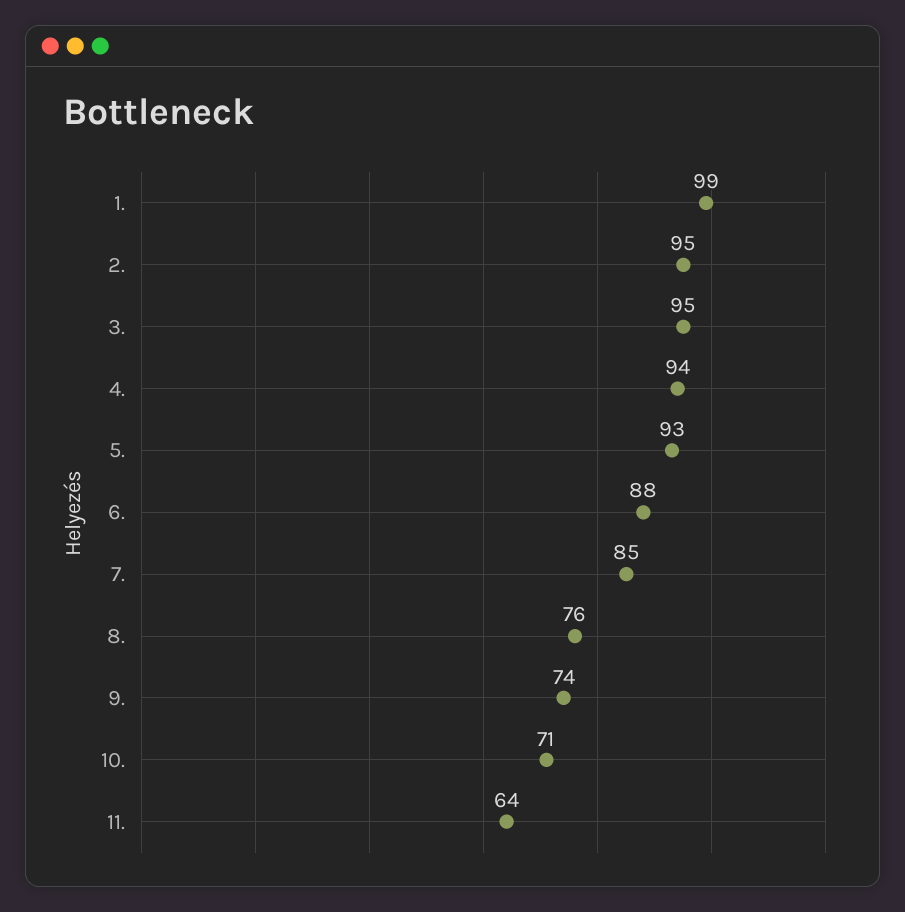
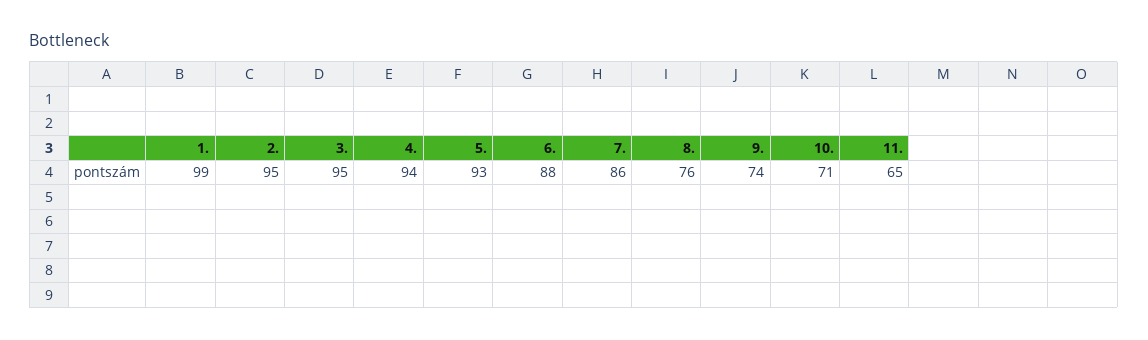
7.: 85 -> 86
11.: 64 -> 65

